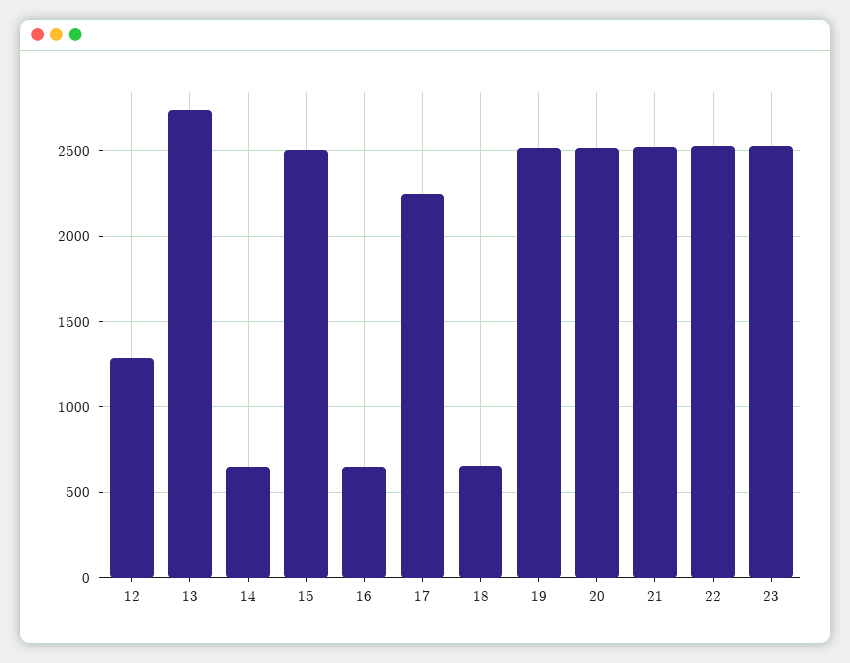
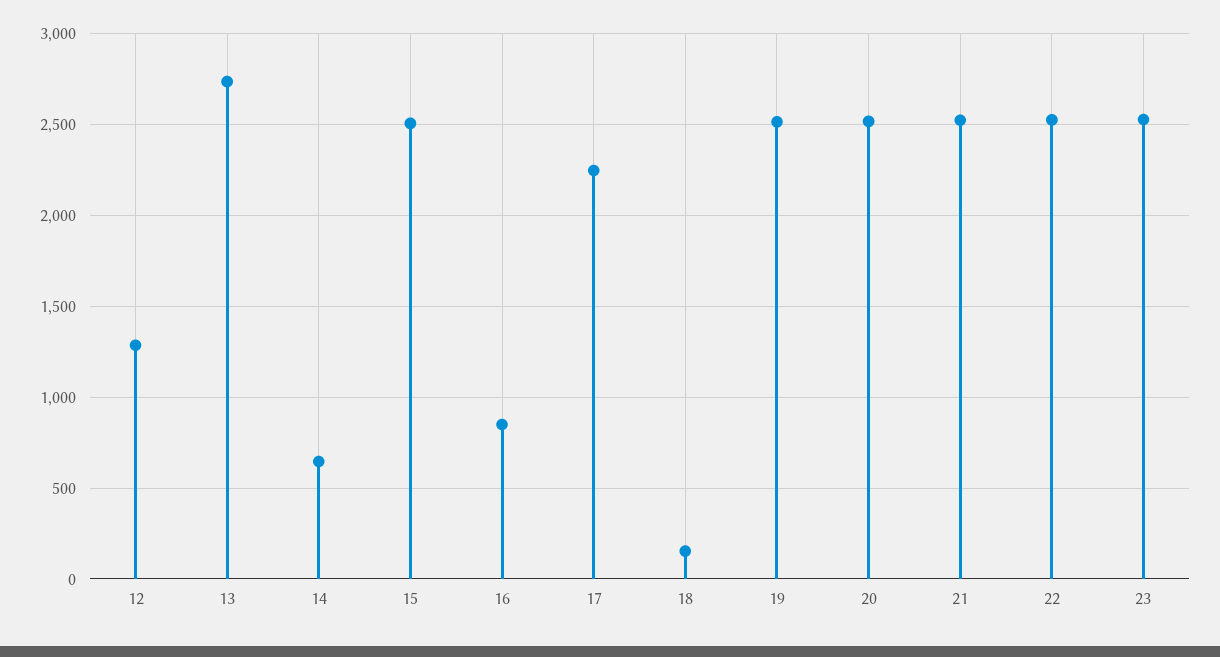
16: 650 -> 850
18: 650 -> 150

